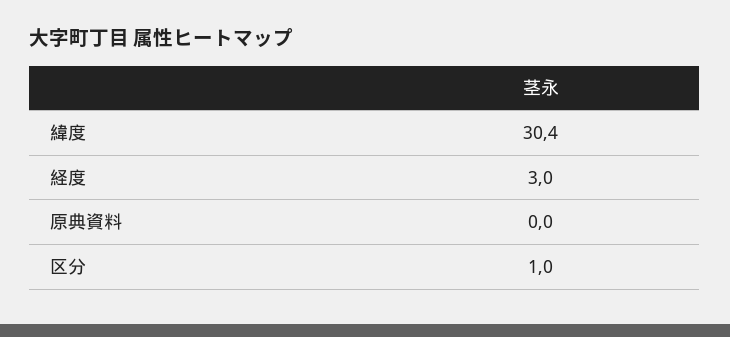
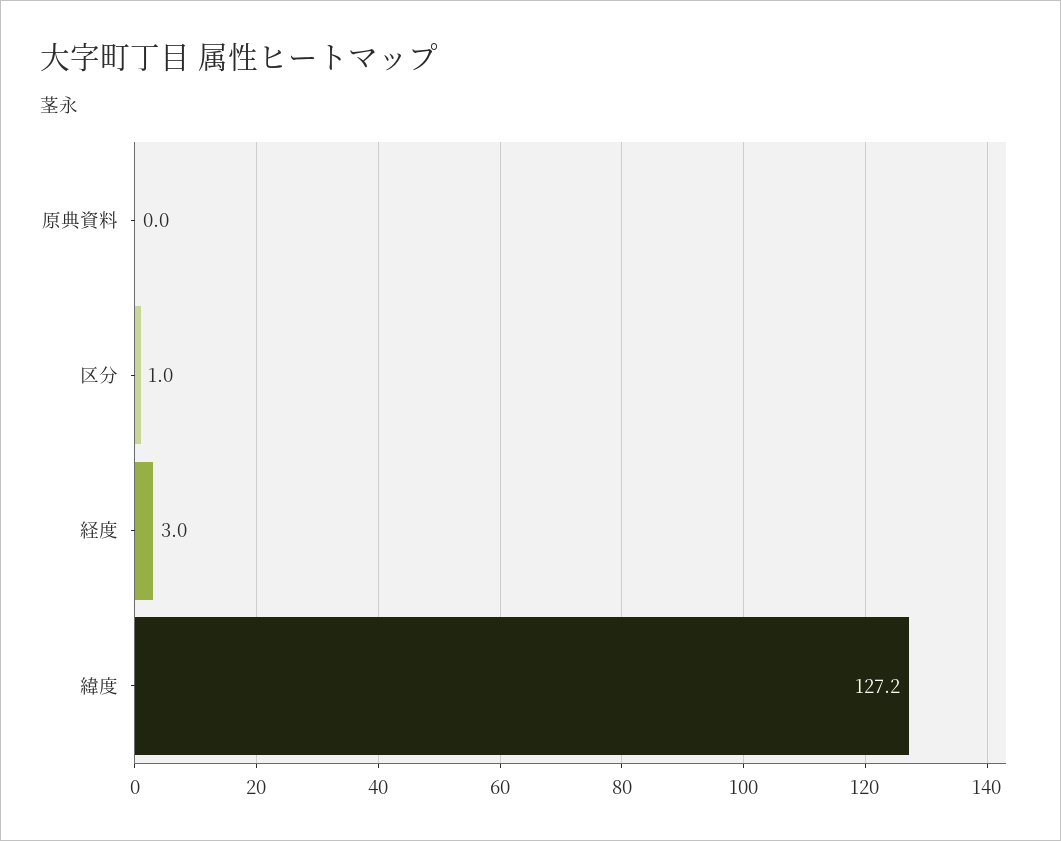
緯度: 30.4 -> 127.2

